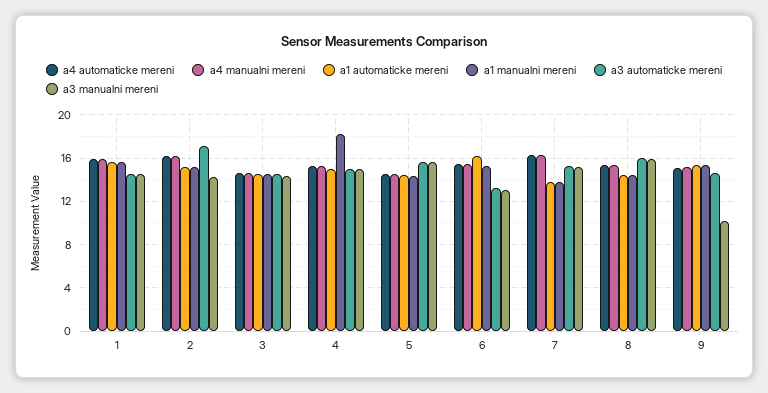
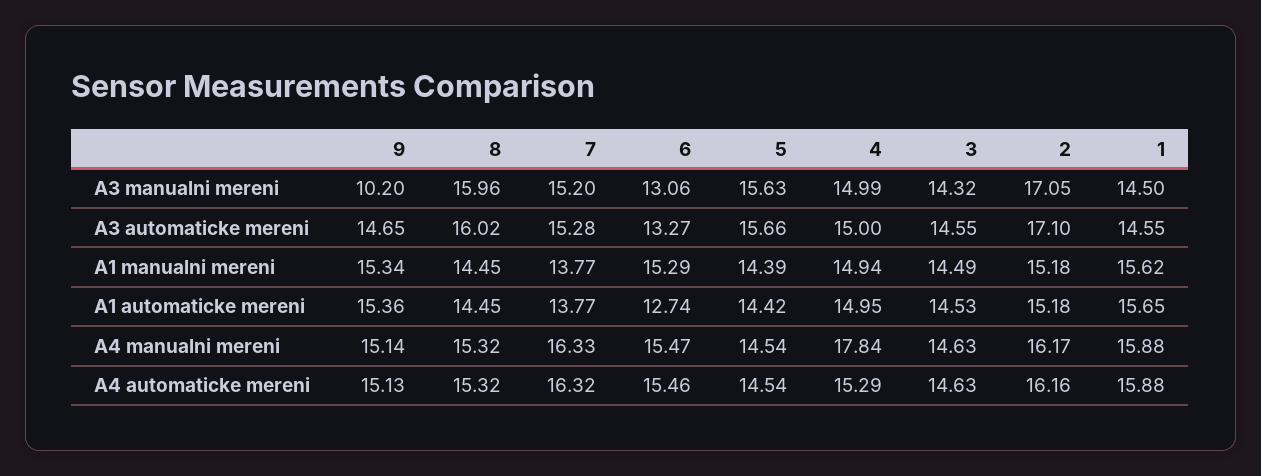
a3 manualni mereni, 2: 14 -> 17.05
a4 manualni mereni, 4: 15 -> 17.84
a1 manualni mereni, 4: 18 -> 14.94
a1 automaticke mereni, 6: 16 -> 12.74

